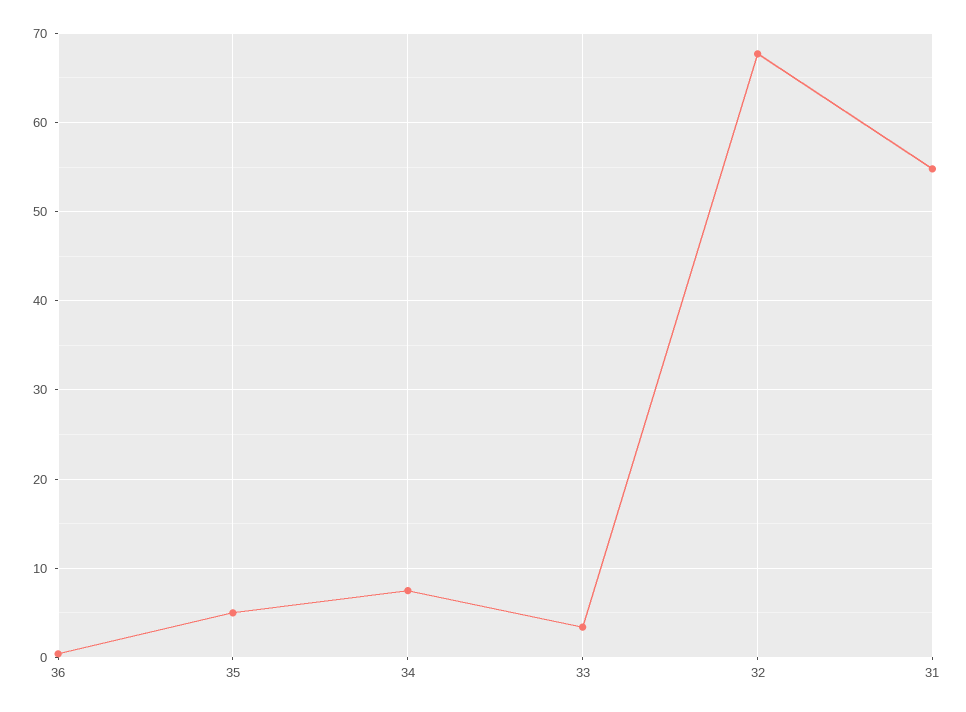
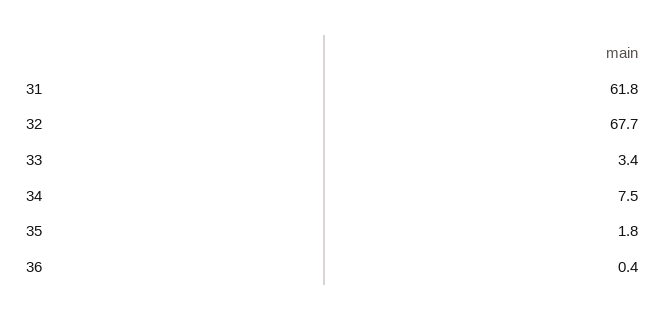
35: 5 -> 1.8
31: 55 -> 61.8

